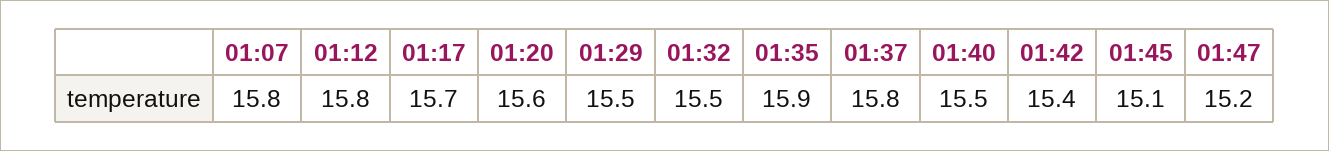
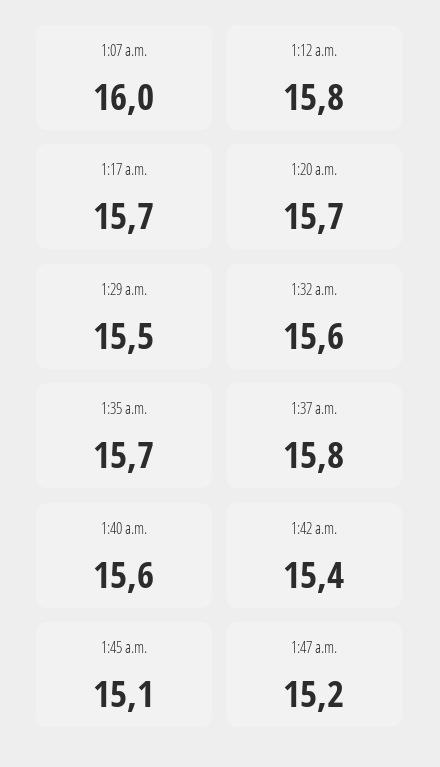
01:07: 15.8 -> 16
01:20: 15.6 -> 15.7
01:32: 15.5 -> 15.6
01:35: 15.9 -> 15.7
01:40: 15.5 -> 15.6

